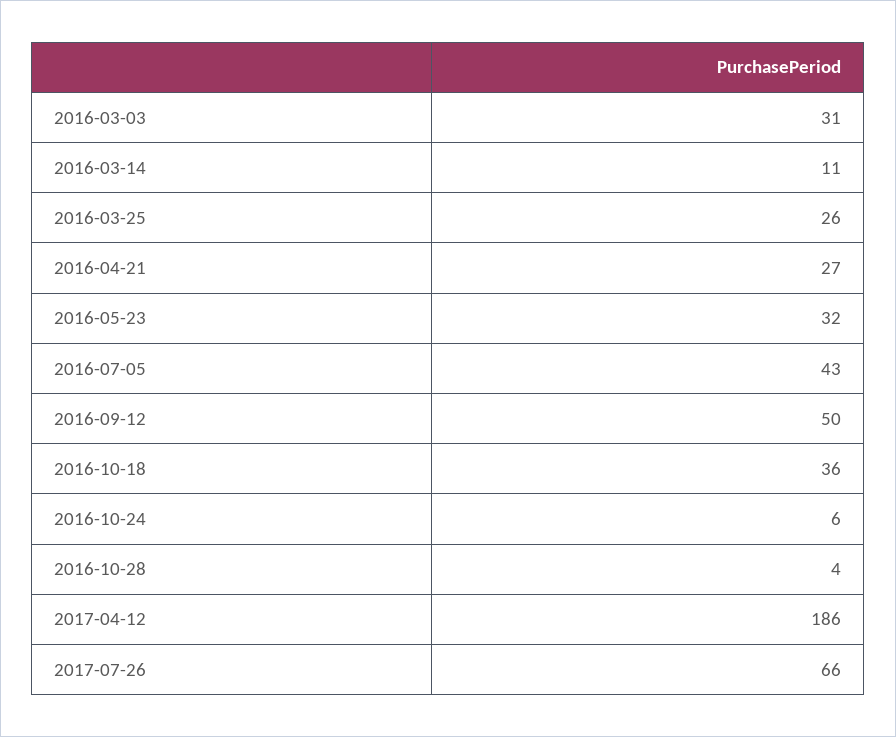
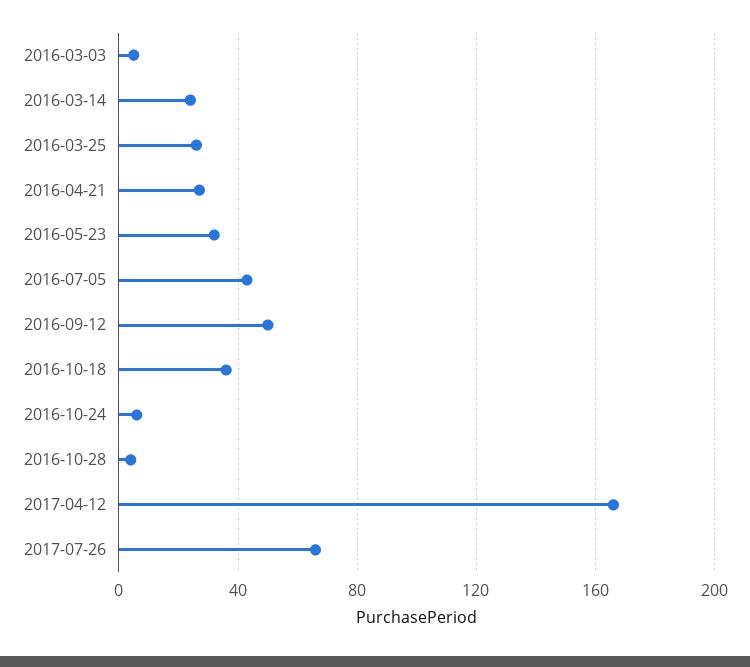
2016-03-03: 31 -> 5
2016-03-14: 11 -> 25
2017-04-12: 186 -> 165

